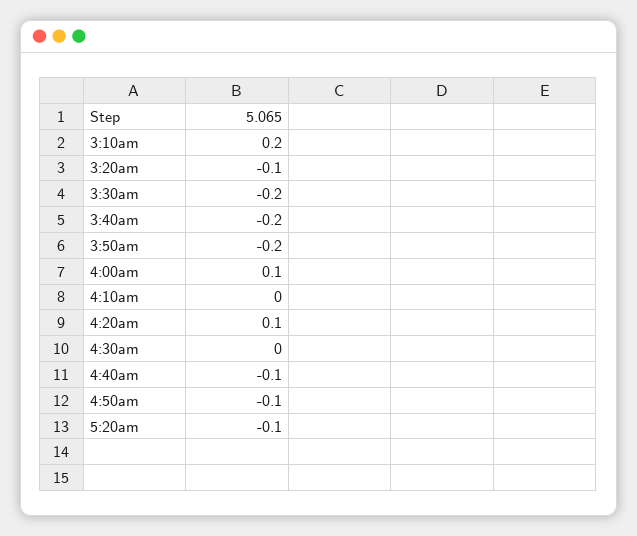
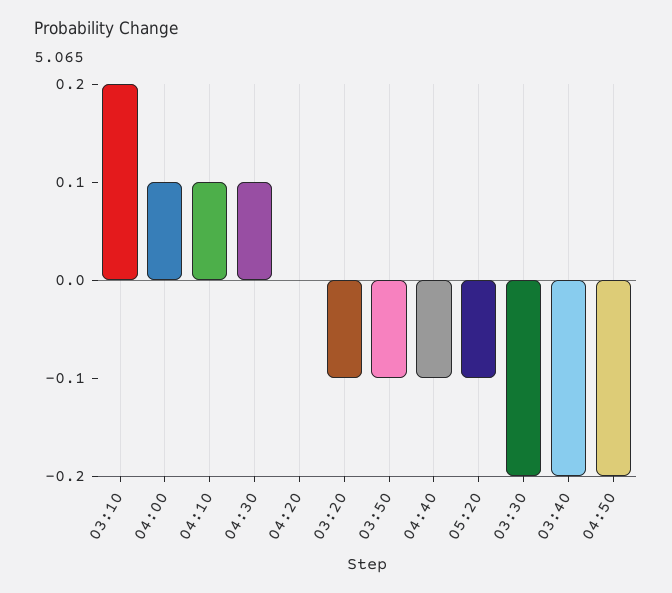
3:50am: -0.2 -> -0.1
4:10am: 0 -> 0.1
4:20am: 0.1 -> 0
4:30am: 0 -> 0.1
4:50am: -0.1 -> -0.2

